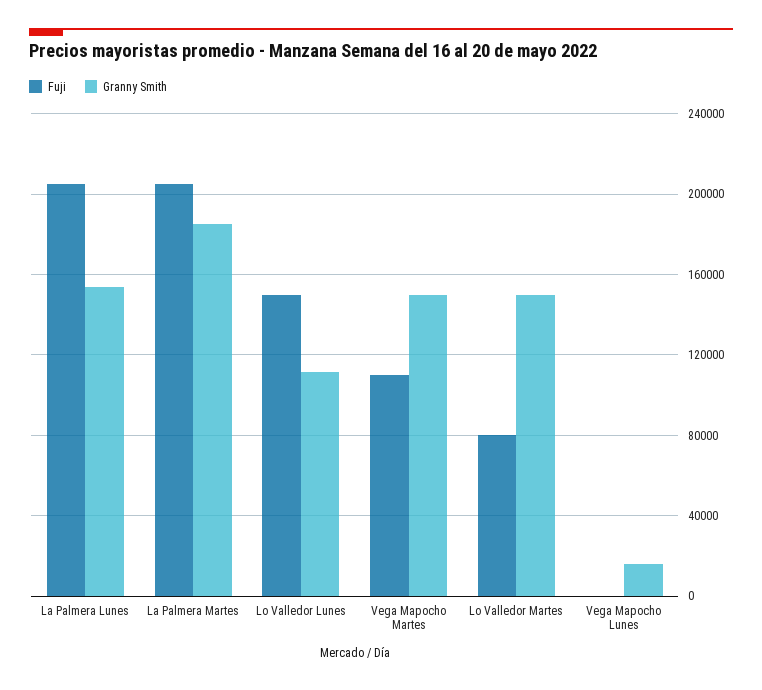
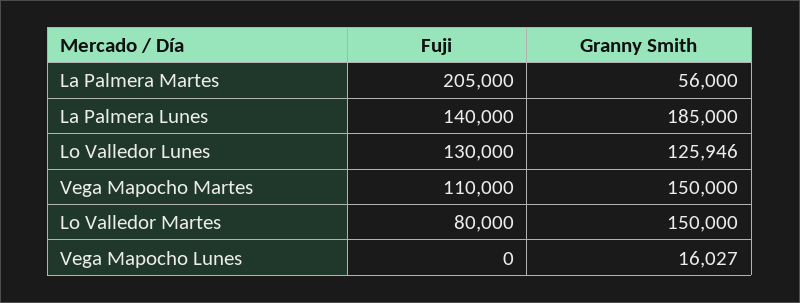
Fuji, La Palmera Lunes: 205000 -> 140000
Granny Smith, La Palmera Lunes: 155000 -> 185000
Granny Smith, La Palmera Martes: 185000 -> 56000
Fuji, Lo Valledor Lunes: 150000 -> 130000
Granny Smith, Lo Valledor Lunes: 110000 -> 125946

